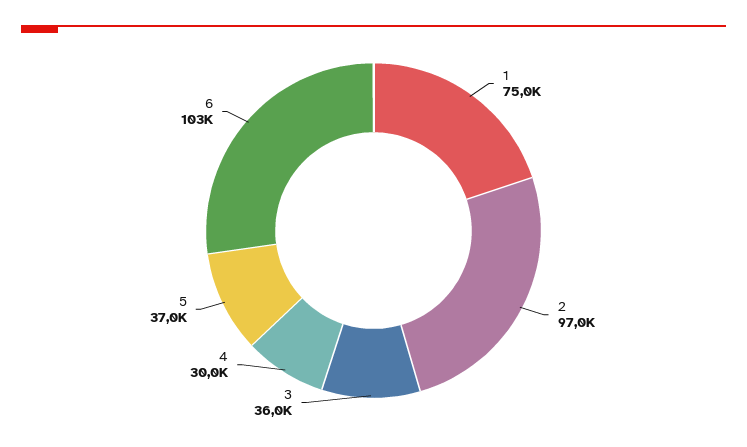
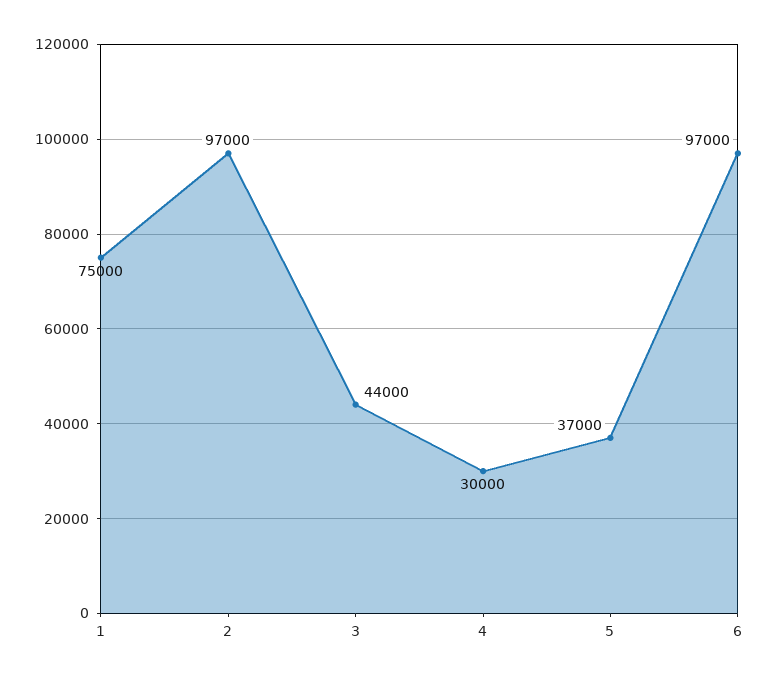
3: 36000 -> 44000
6: 103000 -> 97000

